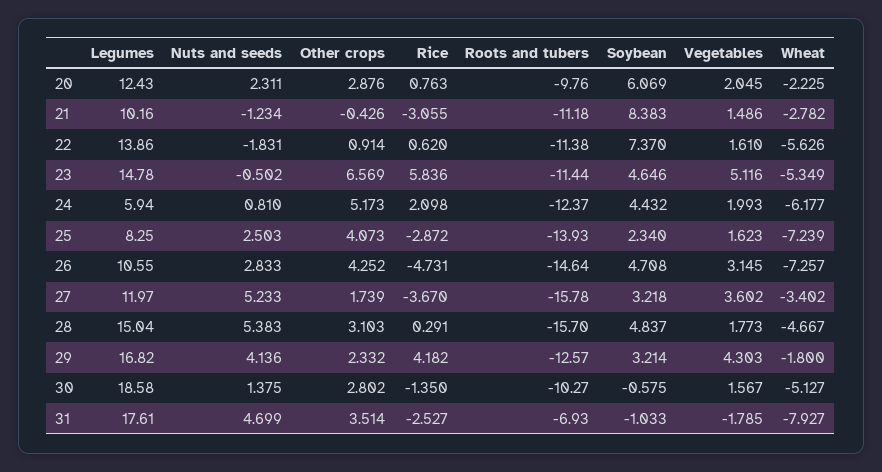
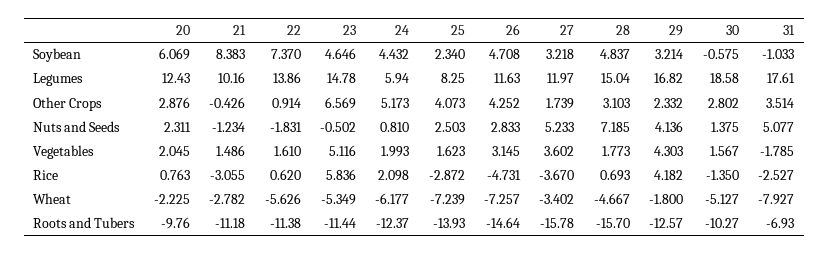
Legumes, 26: 10.55 -> 11.63
Nuts and seeds, 28: 5.383 -> 7.185
Rice, 28: 0.291 -> 0.693
Nuts and seeds, 31: 4.699 -> 5.077

